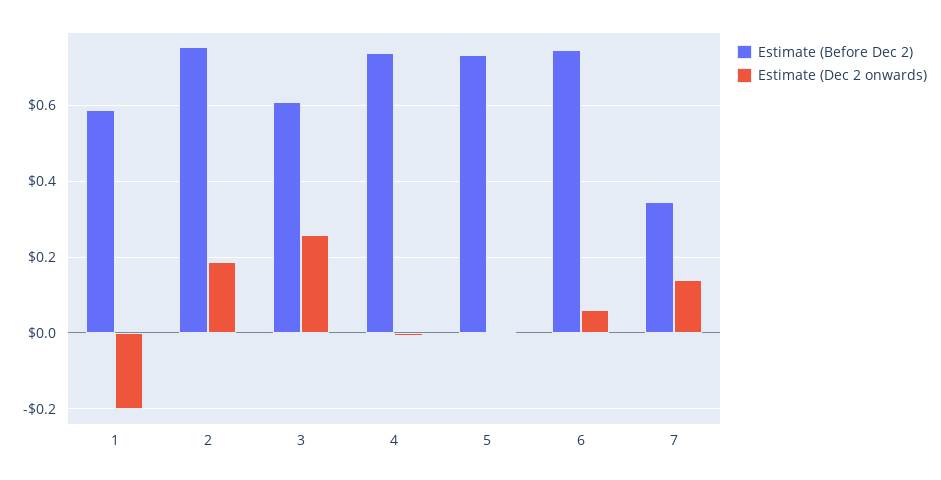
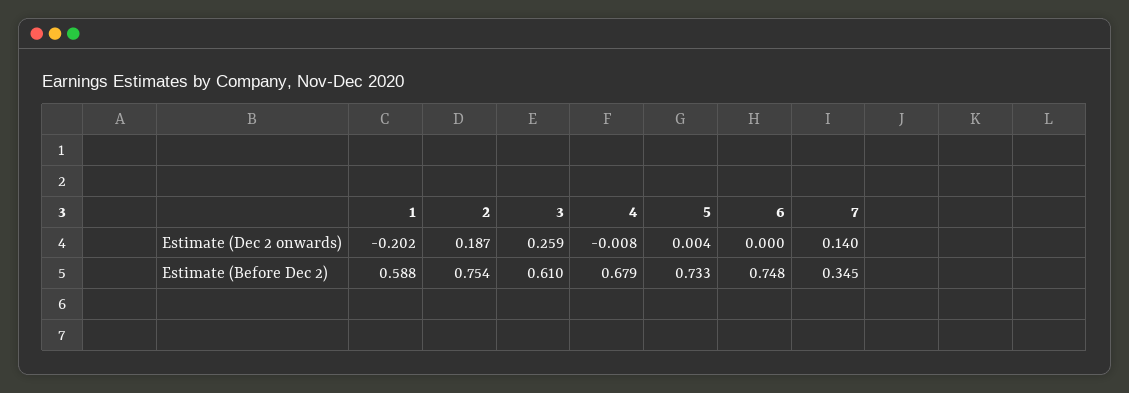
Estimate (Before Dec 2), 4: 0.74 -> 0.679
Estimate (Dec 2 onwards), 6: 0.06 -> 0

